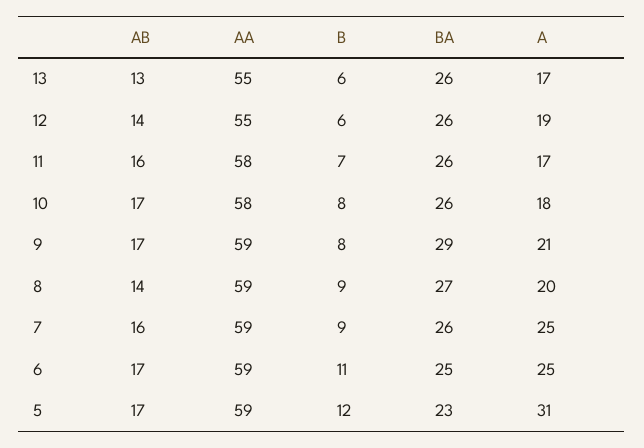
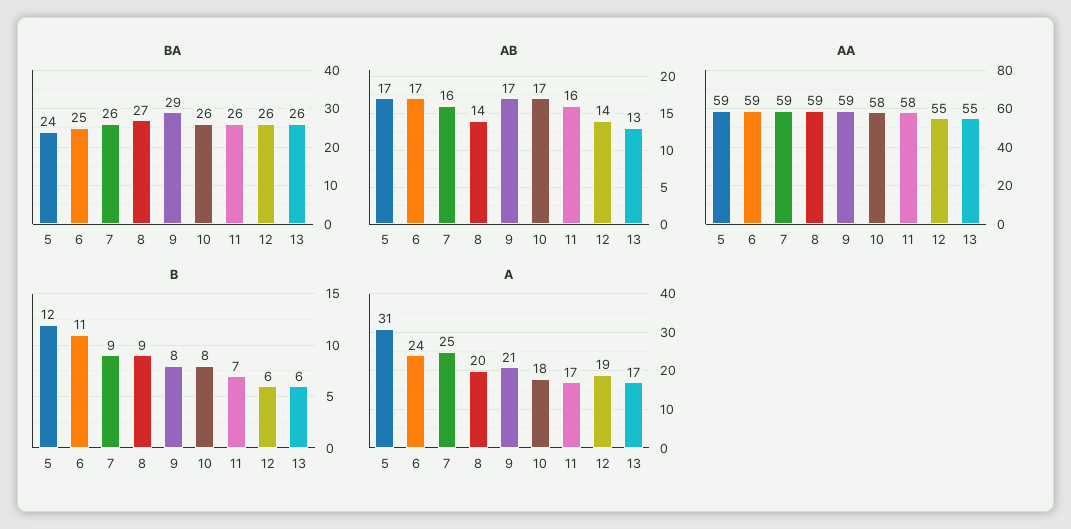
A, 6: 25 -> 24
BA, 5: 23 -> 24

